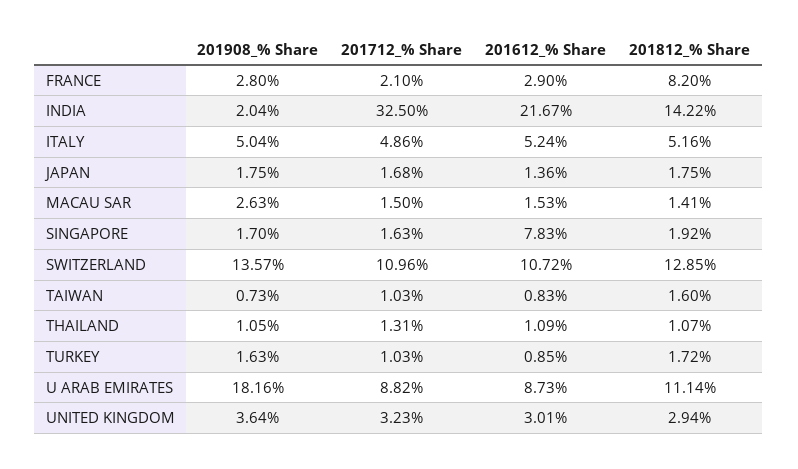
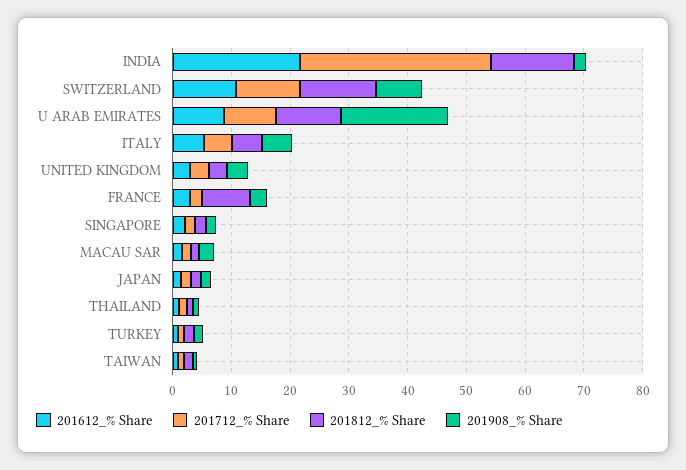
201612_% Share, SINGAPORE: 7.83 -> 2
201908_% Share, SWITZERLAND: 13.57 -> 8

